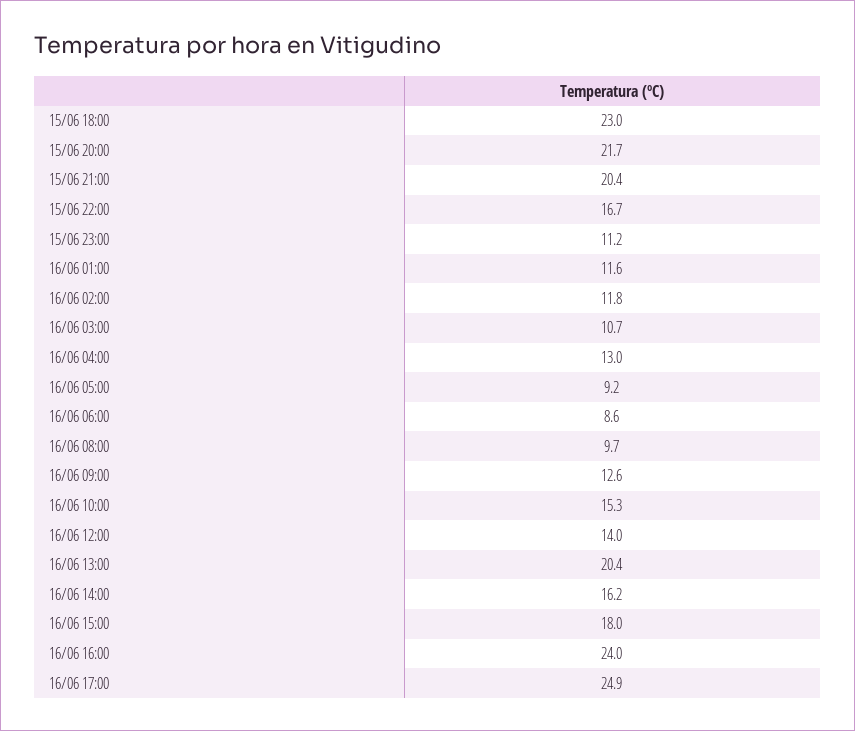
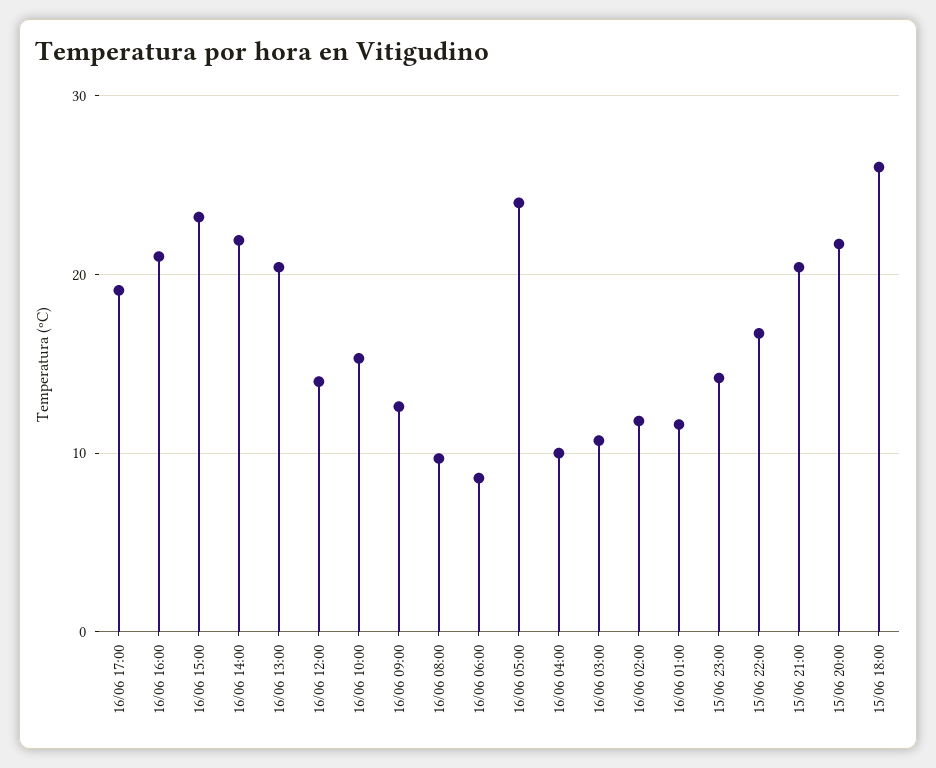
15/06 18:00: 23 -> 26
15/06 23:00: 11.2 -> 14
16/06 04:00: 13 -> 10
16/06 05:00: 9.2 -> 24
16/06 14:00: 16.2 -> 22
16/06 15:00: 18 -> 23
16/06 16:00: 24 -> 21
16/06 17:00: 24.9 -> 19

